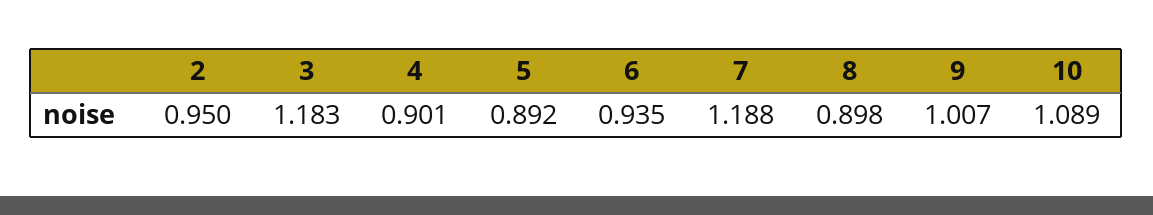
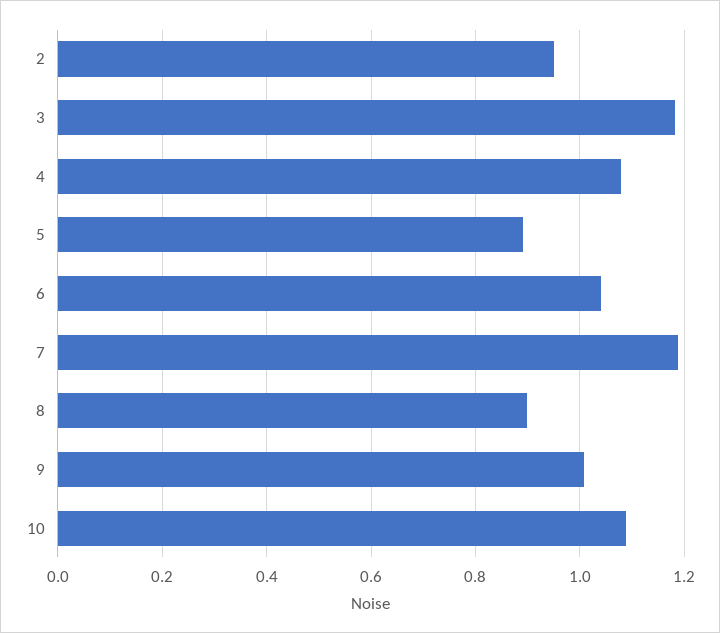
4: 0.901 -> 1.08
6: 0.935 -> 1.04

